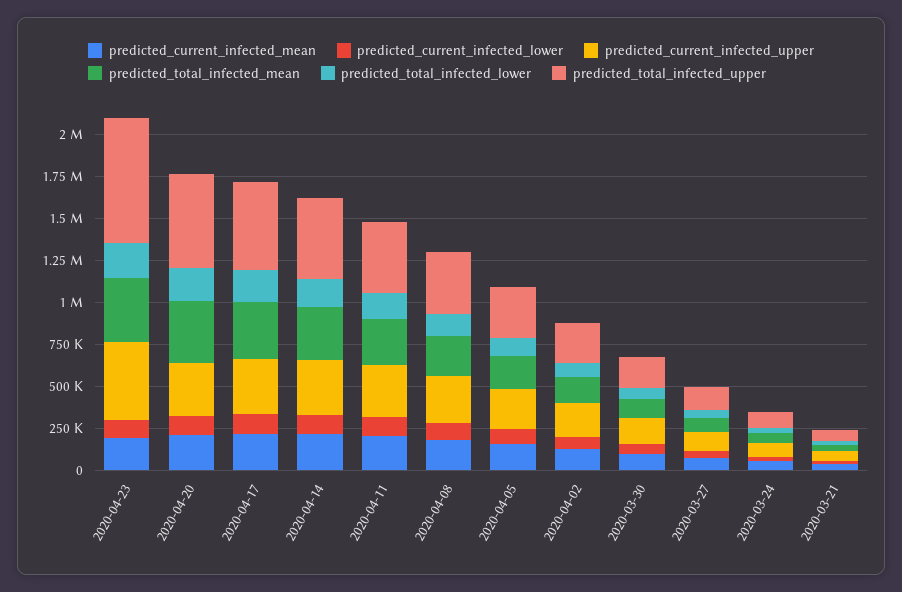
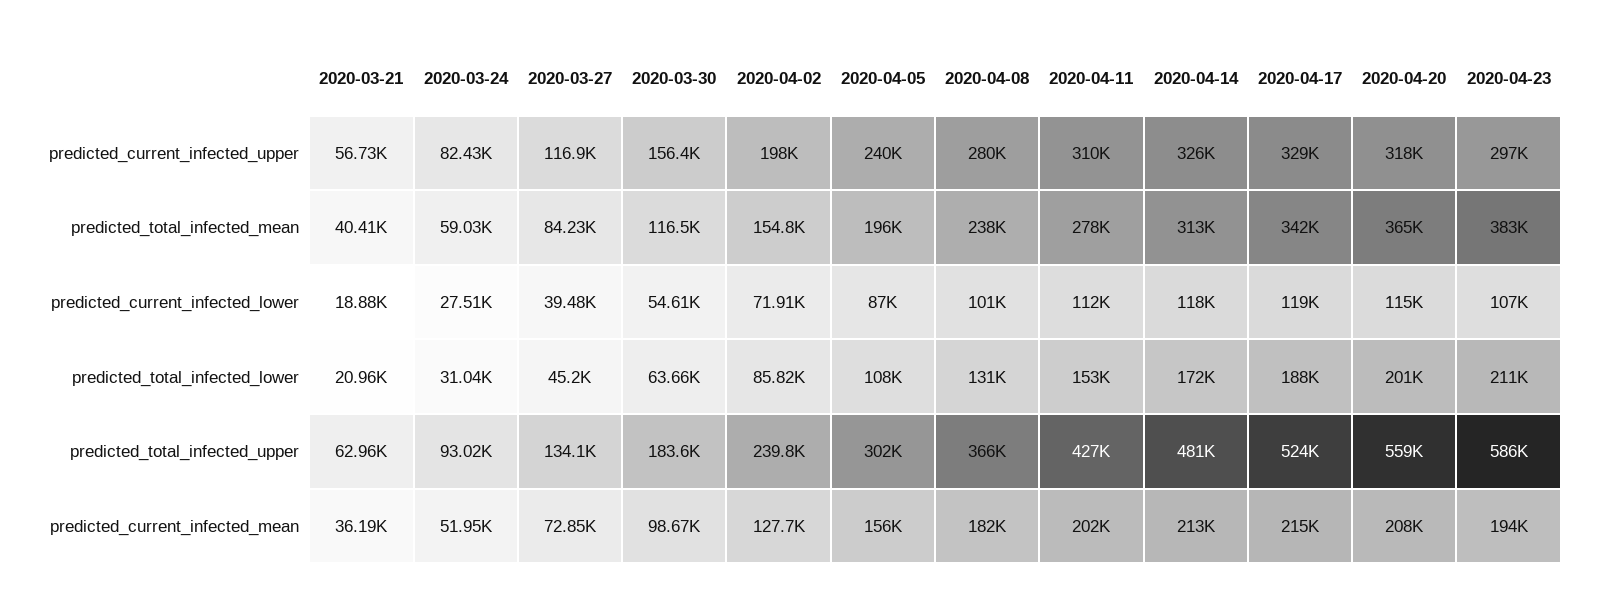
predicted_current_infected_upper, 2020-04-23: 450000 -> 297000
predicted_total_infected_upper, 2020-04-23: 750000 -> 586000

